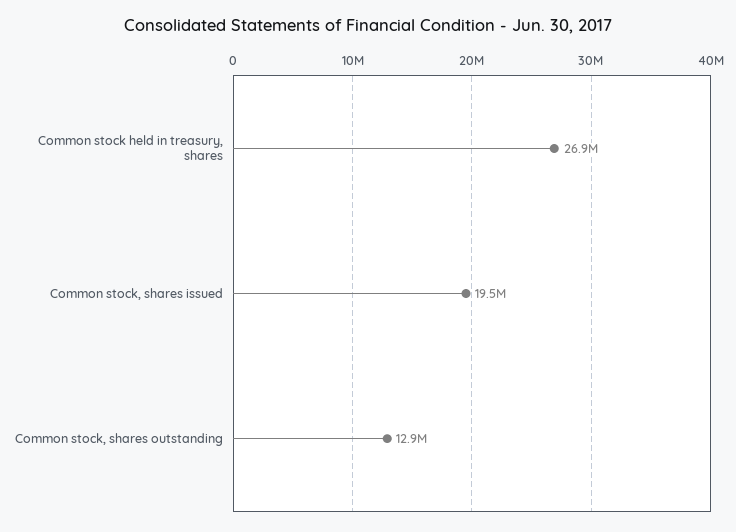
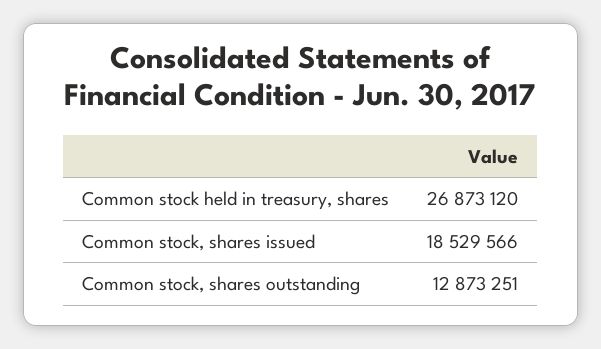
Common stock, shares issued: 19500000 -> 18529566

